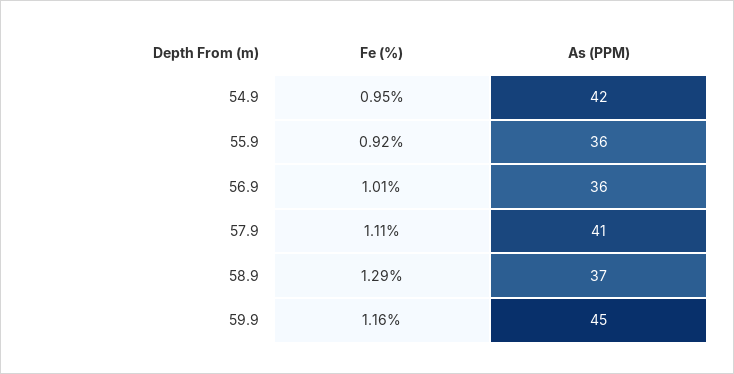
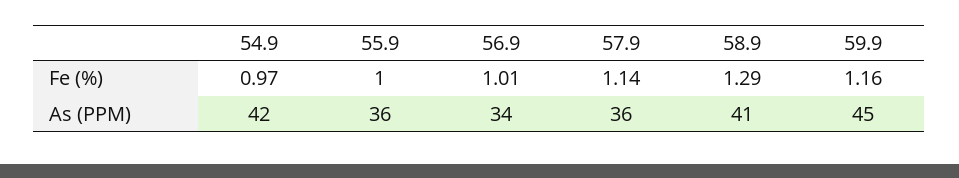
Fe (%), 54.9: 0.95 -> 0.97
Fe (%), 55.9: 0.92 -> 1
As (PPM), 56.9: 36 -> 34
Fe (%), 57.9: 1.11 -> 1.14
As (PPM), 57.9: 41 -> 36
As (PPM), 58.9: 37 -> 41

